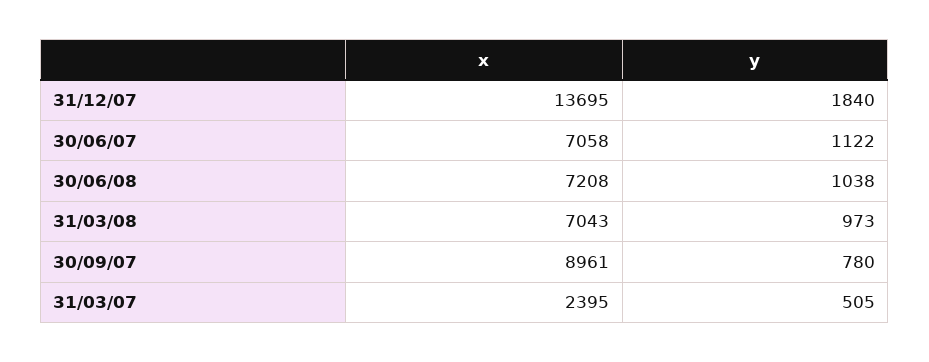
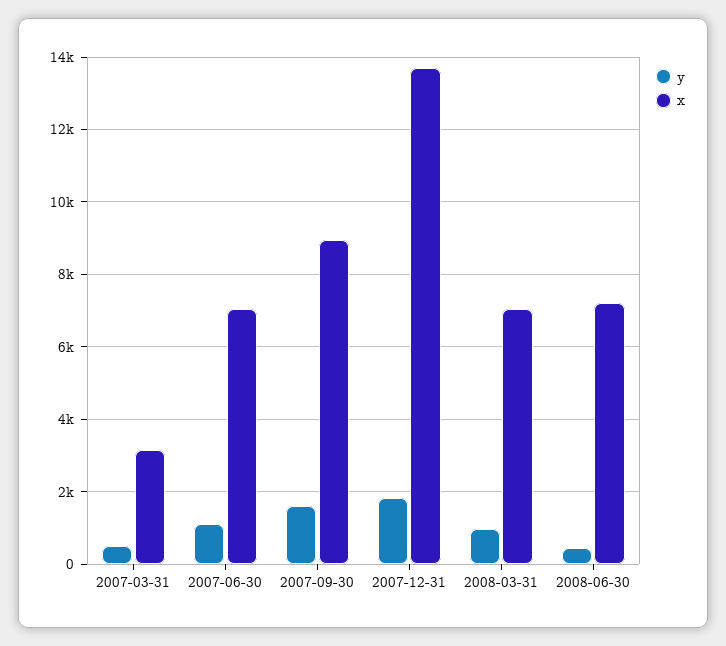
y, 30/06/08: 1038 -> 400
y, 30/09/07: 780 -> 1600
x, 31/03/07: 2395 -> 3200

